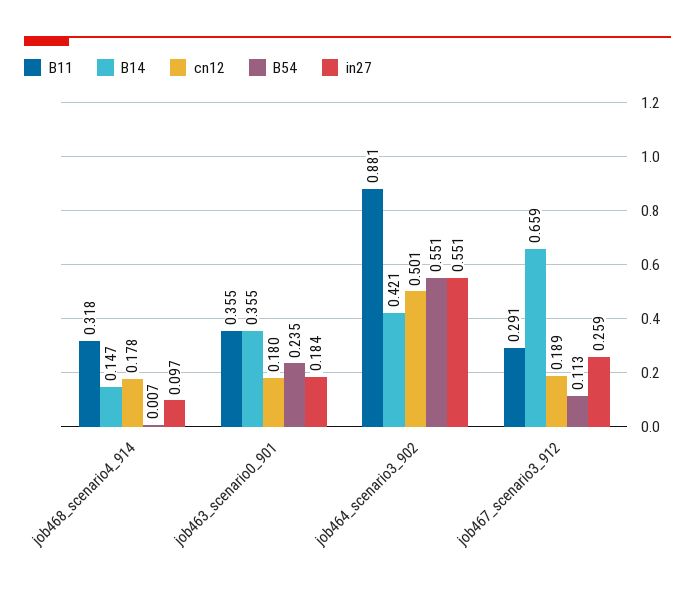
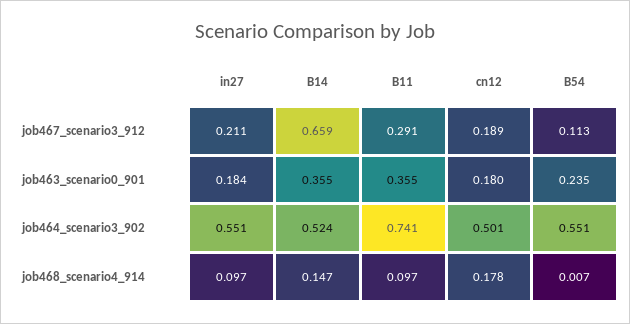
B11, job468_scenario4_914: 0.318 -> 0.097
B11, job464_scenario3_902: 0.881 -> 0.741
B14, job464_scenario3_902: 0.421 -> 0.524
in27, job467_scenario3_912: 0.259 -> 0.211

